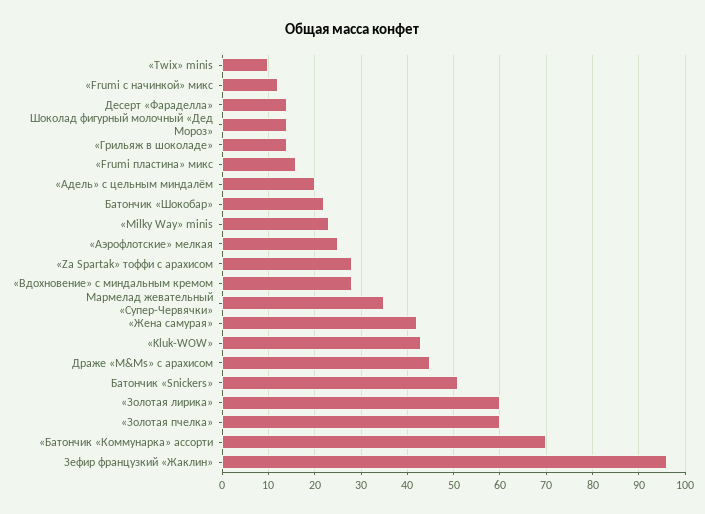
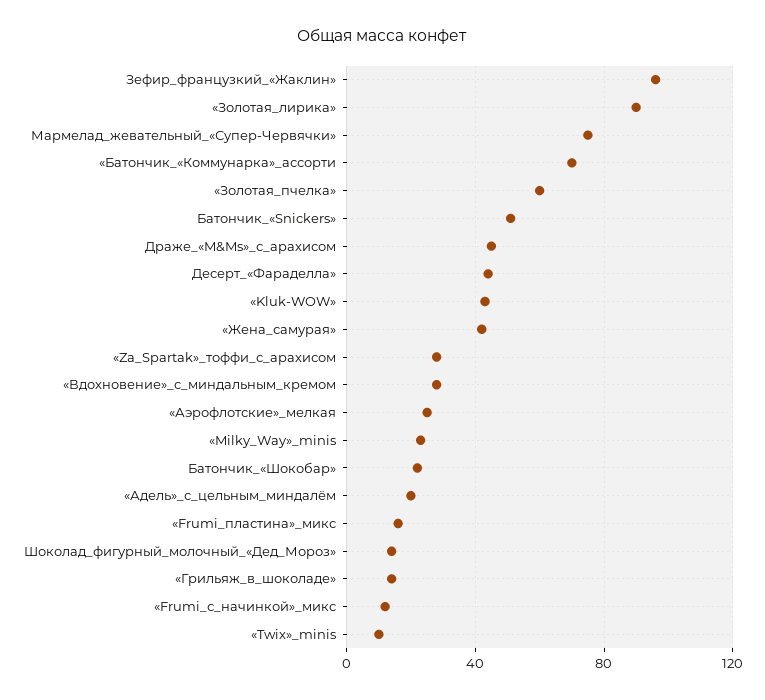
Десерт «Фараделла»: 15 -> 45
Мармелад жевательный «Супер-Червячки»: 35 -> 75
«Золотая лирика»: 60 -> 90

